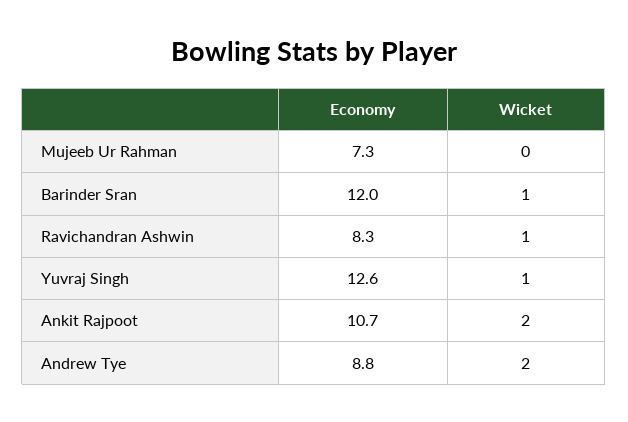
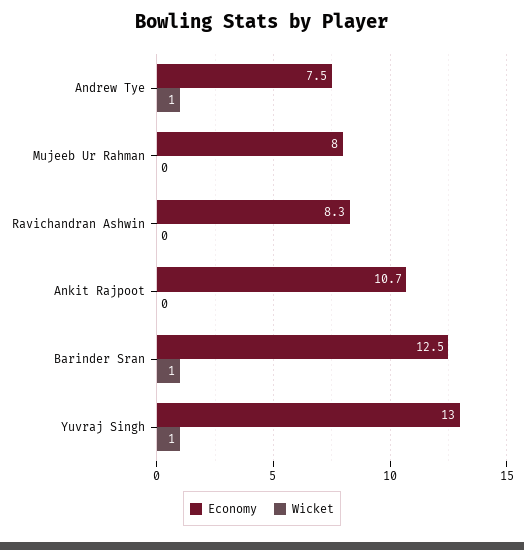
Economy, Mujeeb Ur Rahman: 7.3 -> 8
Economy, Barinder Sran: 12 -> 12.5
Wicket, Ravichandran Ashwin: 1 -> 0
Economy, Yuvraj Singh: 12.6 -> 13
Wicket, Ankit Rajpoot: 2 -> 0
Economy, Andrew Tye: 8.8 -> 7.5
Wicket, Andrew Tye: 2 -> 1

